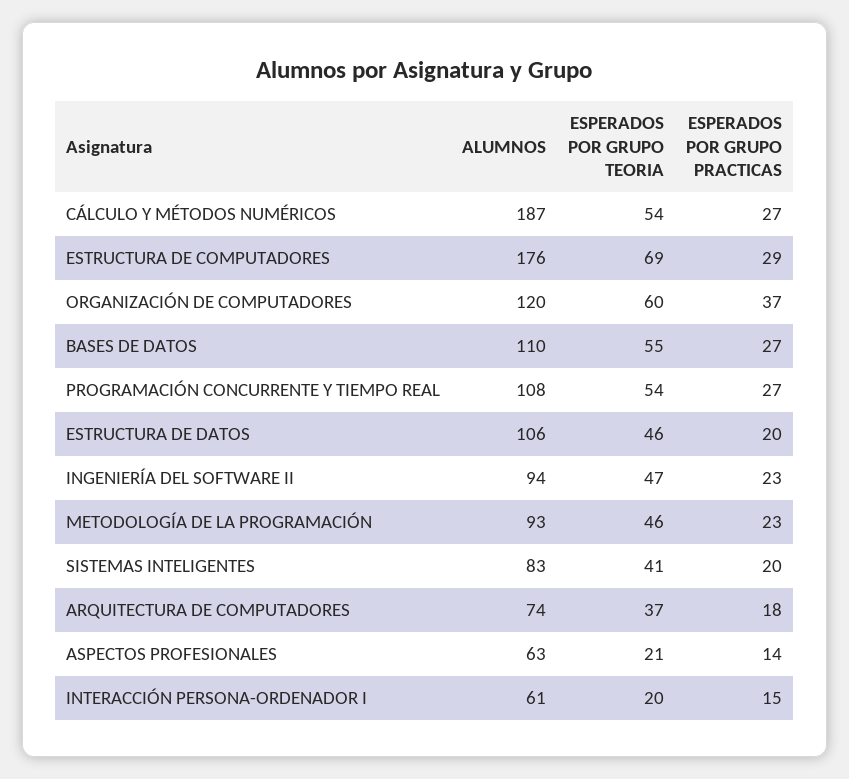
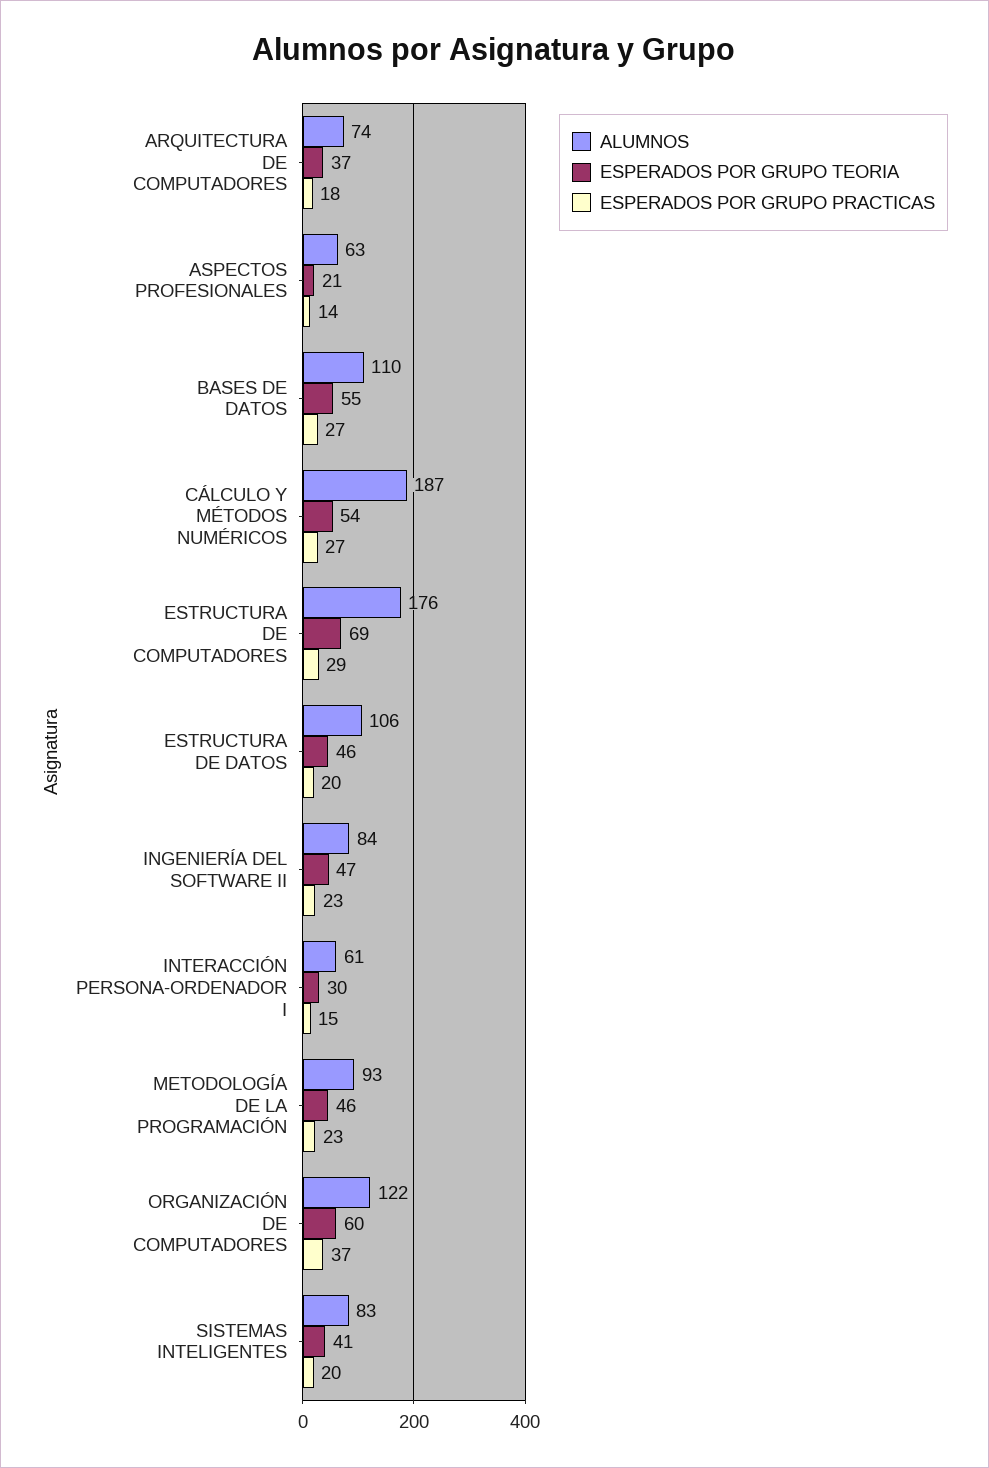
ALUMNOS, ORGANIZACIÓN DE COMPUTADORES: 120 -> 122
ALUMNOS, PROGRAMACIÓN CONCURRENTE Y TIEMPO REAL: 108 -> none
ESPERADOS POR GRUPO TEORIA, PROGRAMACIÓN CONCURRENTE Y TIEMPO REAL: 54 -> none
ESPERADOS POR GRUPO PRACTICAS, PROGRAMACIÓN CONCURRENTE Y TIEMPO REAL: 27 -> none
ALUMNOS, INGENIERÍA DEL SOFTWARE II: 94 -> 84
ESPERADOS POR GRUPO TEORIA, INTERACCIÓN PERSONA-ORDENADOR I: 20 -> 30

